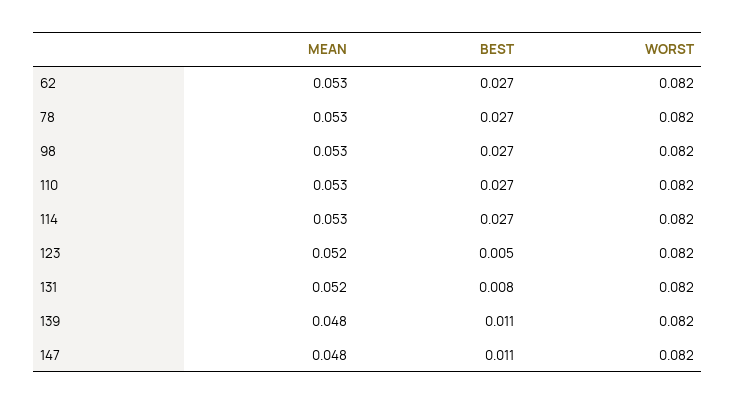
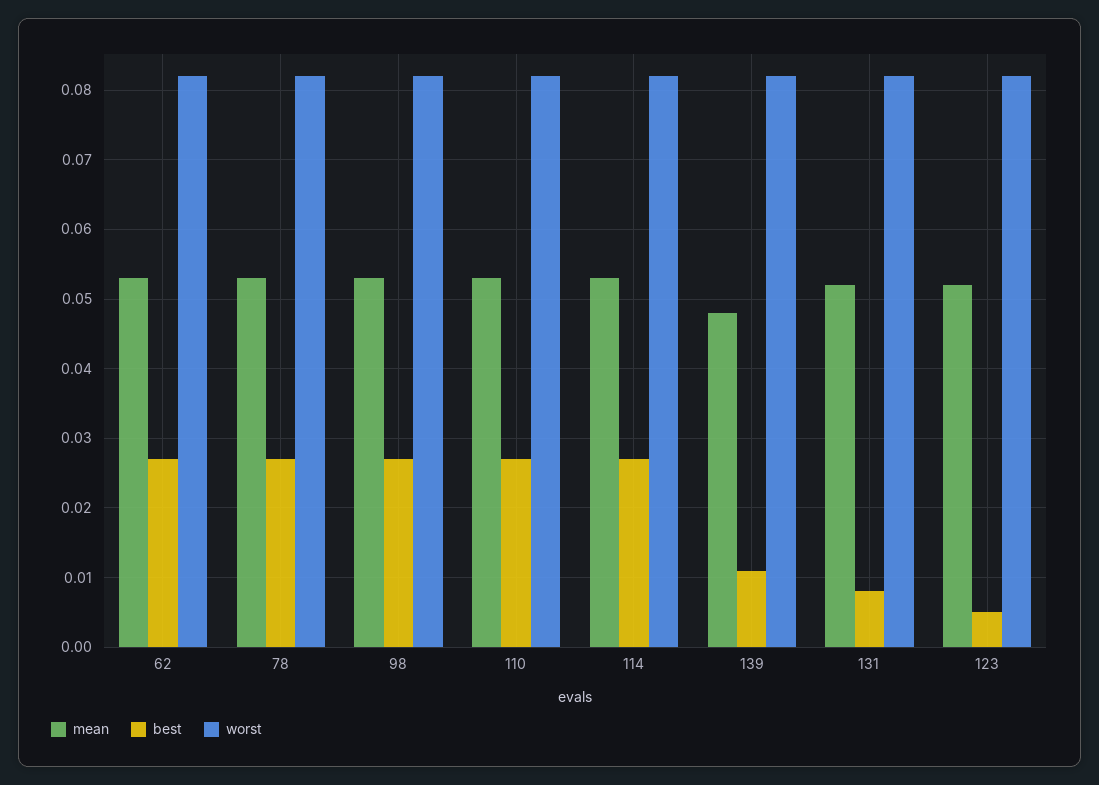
MEAN, 147: 0.048 -> none
BEST, 147: 0.011 -> none
WORST, 147: 0.082 -> none

